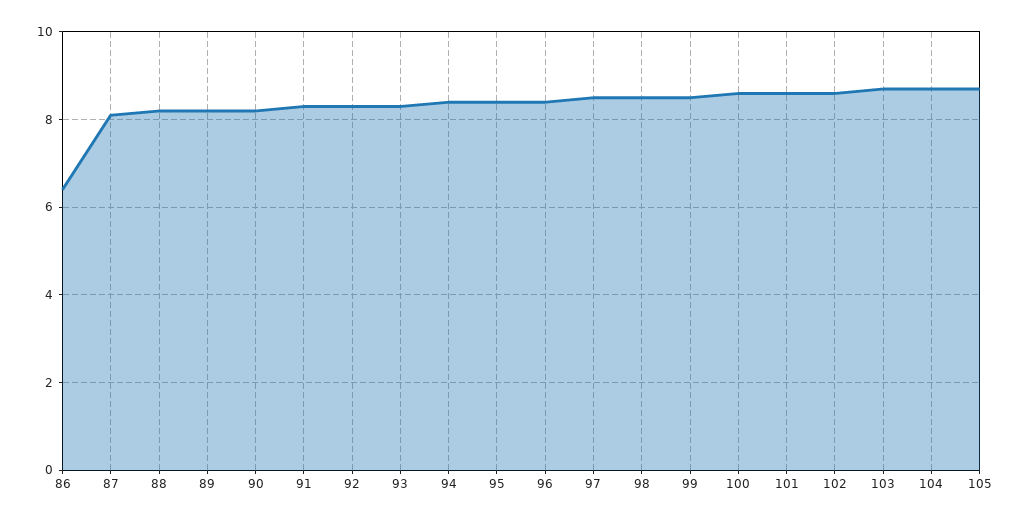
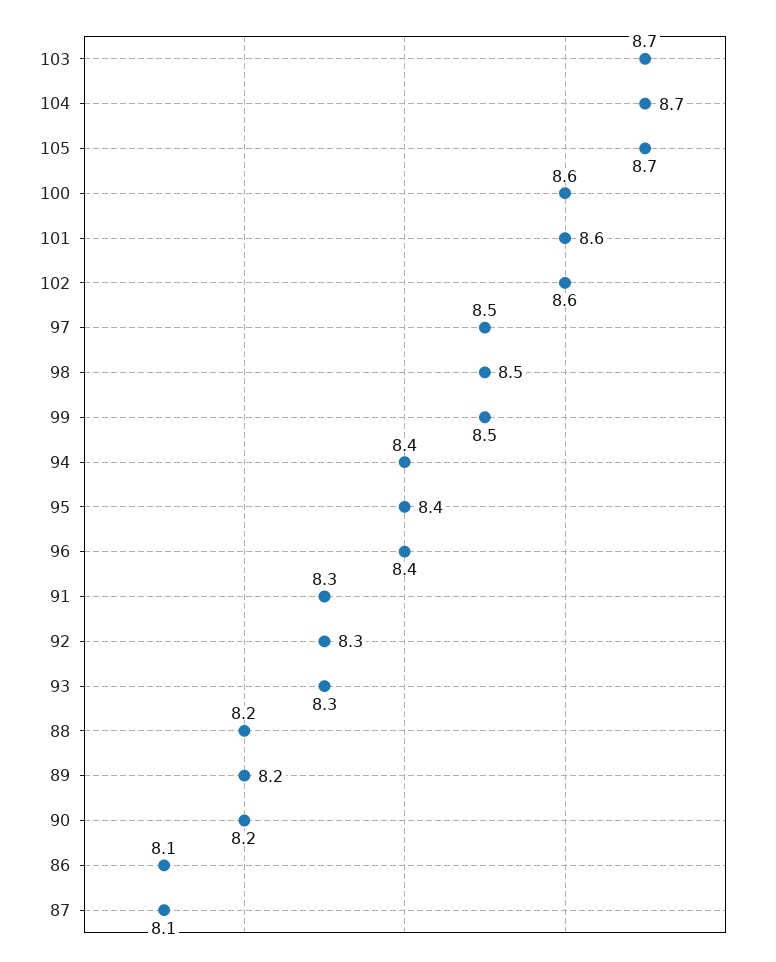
86: 6.5 -> 8.1

